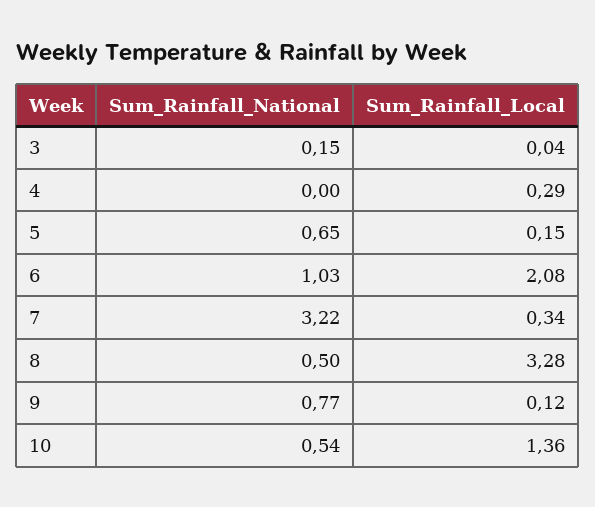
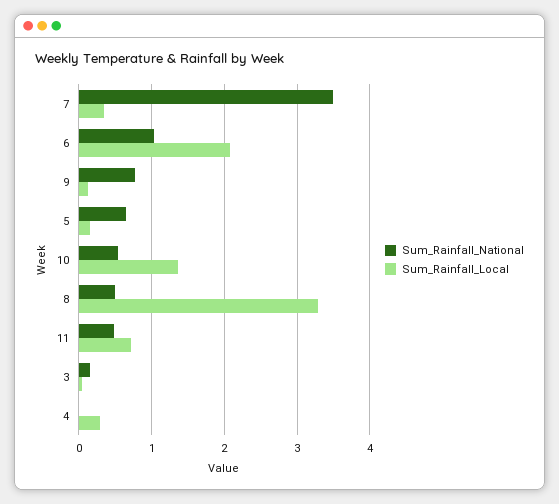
Sum_Rainfall_National, 7: 3.22 -> 3.5
Sum_Rainfall_National, 11: none -> 0.5
Sum_Rainfall_Local, 11: none -> 0.7

